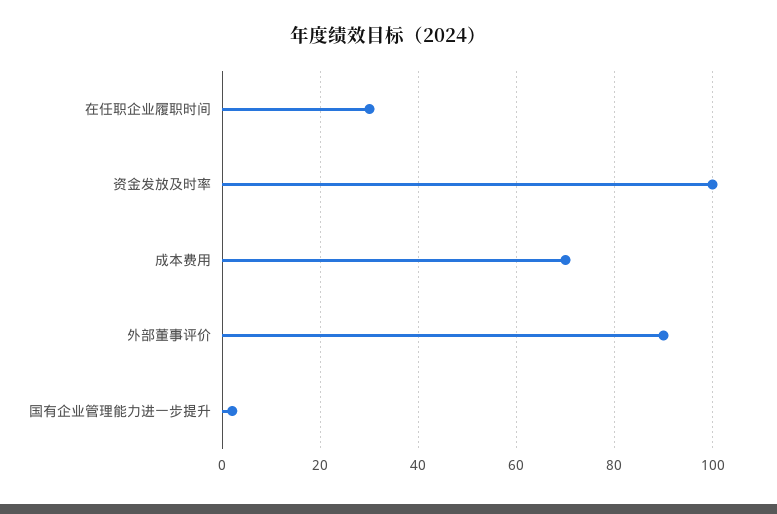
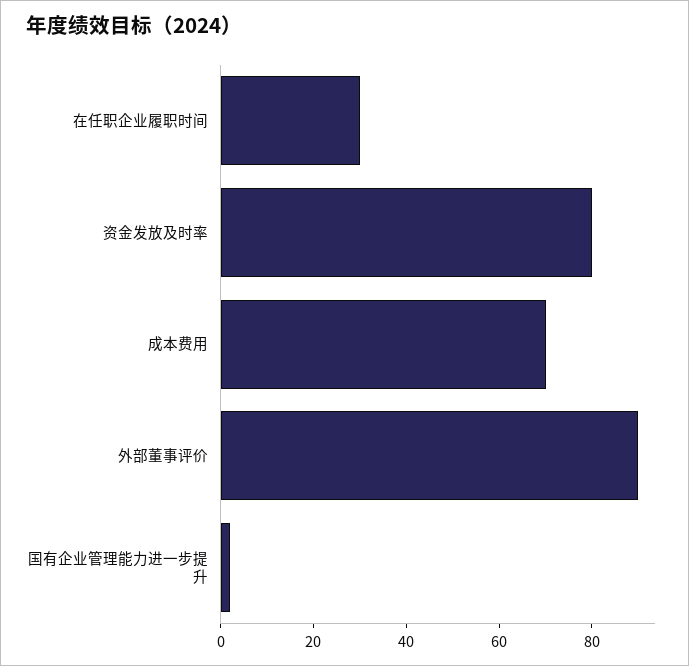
资金发放及时率: 100 -> 80

